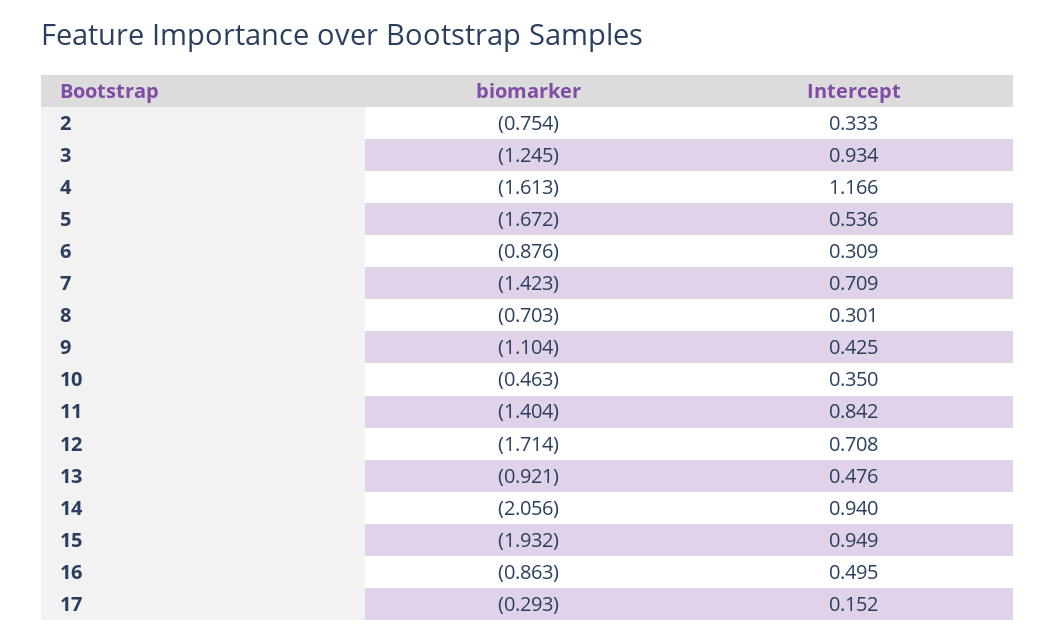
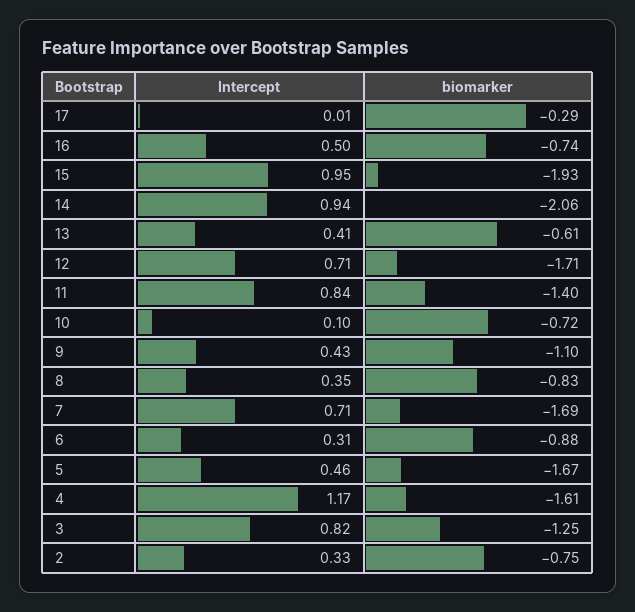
Intercept, 3: 0.934 -> 0.82
Intercept, 5: 0.536 -> 0.46
biomarker, 7: -1.423 -> -1.69
biomarker, 8: -0.703 -> -0.83
Intercept, 8: 0.301 -> 0.35
biomarker, 10: -0.463 -> -0.72
Intercept, 10: 0.35 -> 0.1
biomarker, 13: -0.921 -> -0.61
Intercept, 13: 0.476 -> 0.41
biomarker, 16: -0.863 -> -0.74
Intercept, 17: 0.152 -> 0.01

